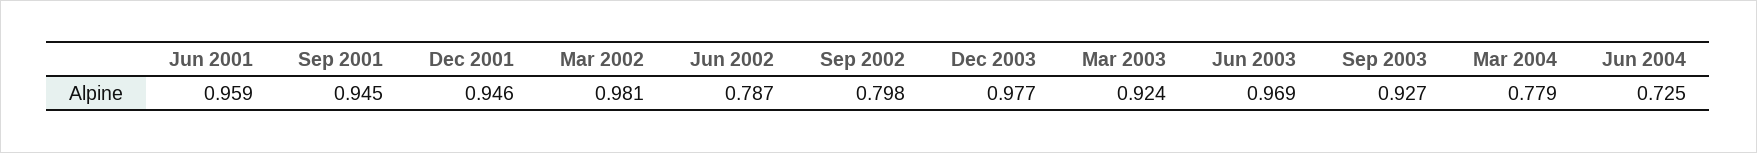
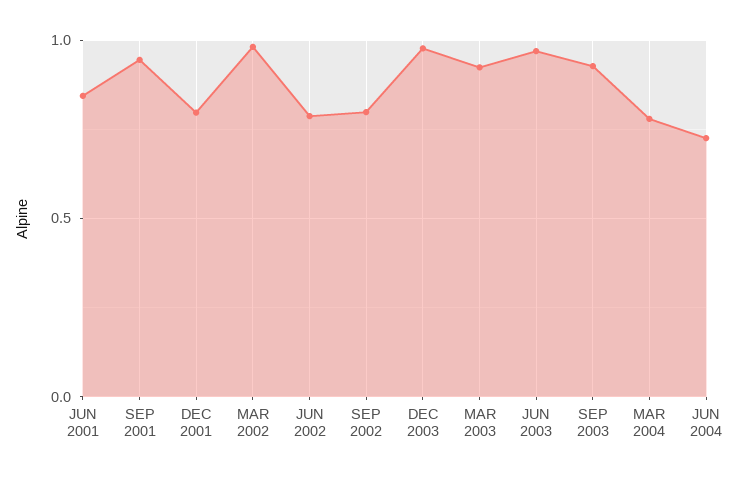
Jun 2001: 0.959 -> 0.85
Dec 2001: 0.946 -> 0.8

